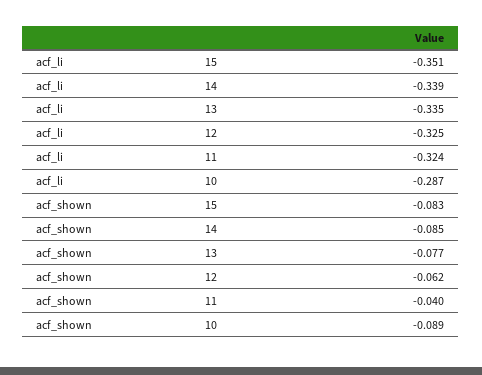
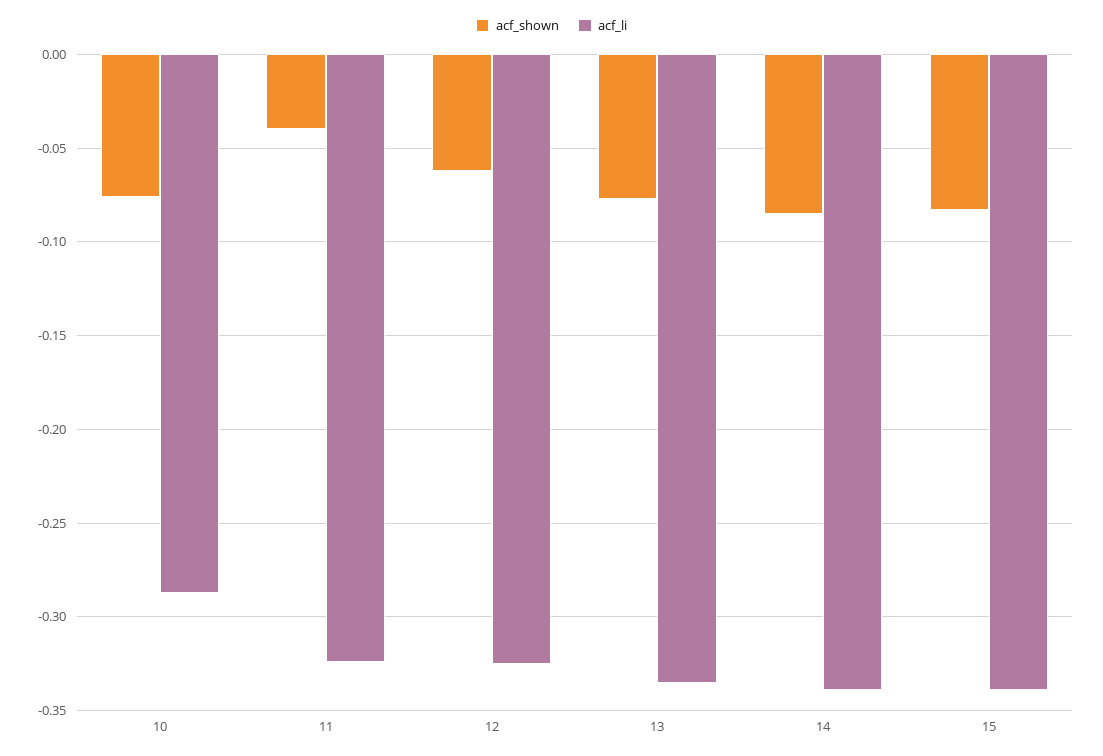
acf_li, 15: -0.351 -> -0.34
acf_shown, 10: -0.089 -> -0.075

